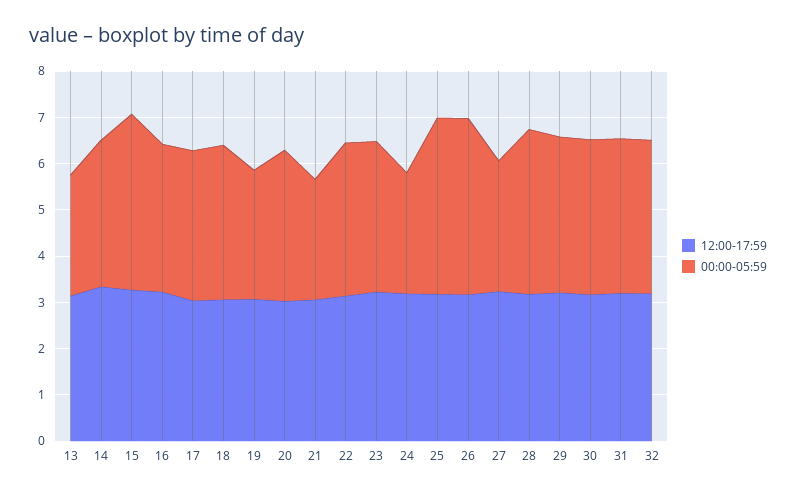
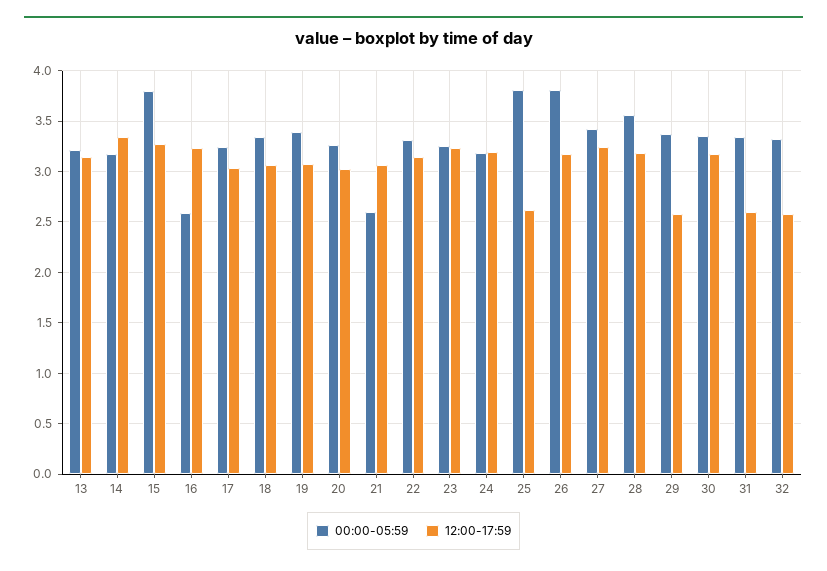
00:00-05:59, 13: 2.6 -> 3.2
00:00-05:59, 16: 3.2 -> 2.6
00:00-05:59, 19: 2.8 -> 3.4
00:00-05:59, 24: 2.6 -> 3.2
12:00-17:59, 25: 3.2 -> 2.6
00:00-05:59, 27: 2.8 -> 3.4
12:00-17:59, 29: 3.2 -> 2.6
12:00-17:59, 31: 3.2 -> 2.6
12:00-17:59, 32: 3.2 -> 2.6

